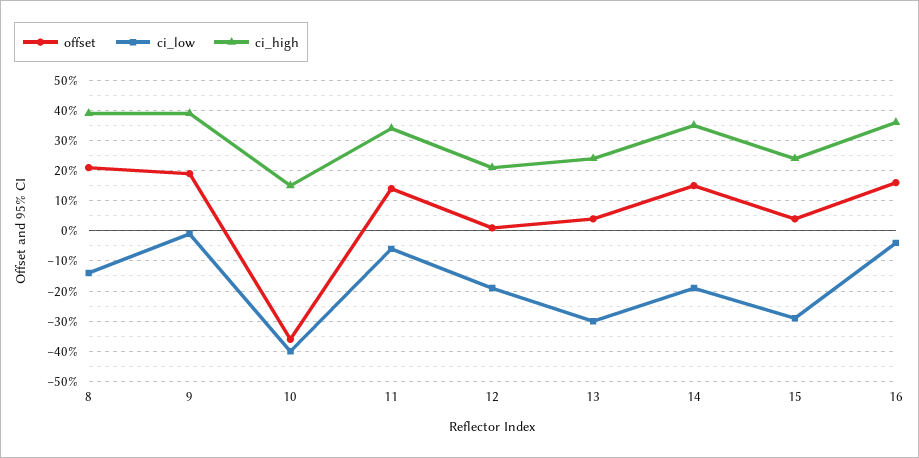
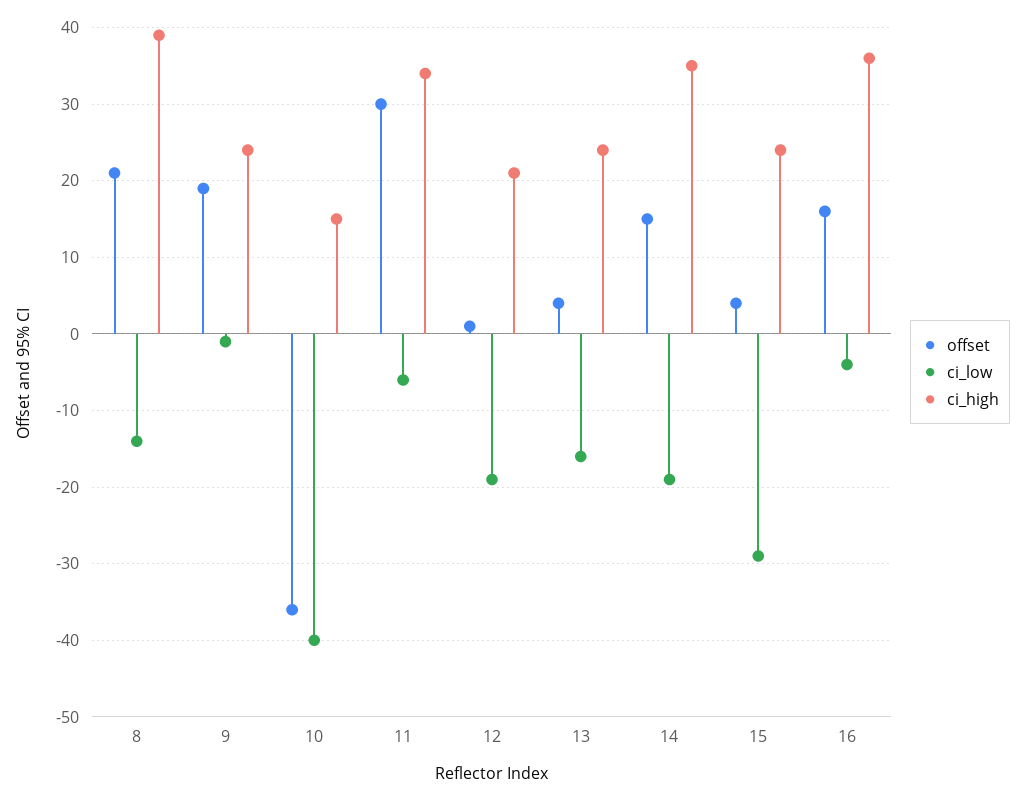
ci_high, 9: 40 -> 24
offset, 11: 15 -> 30
ci_low, 13: -30 -> -16

